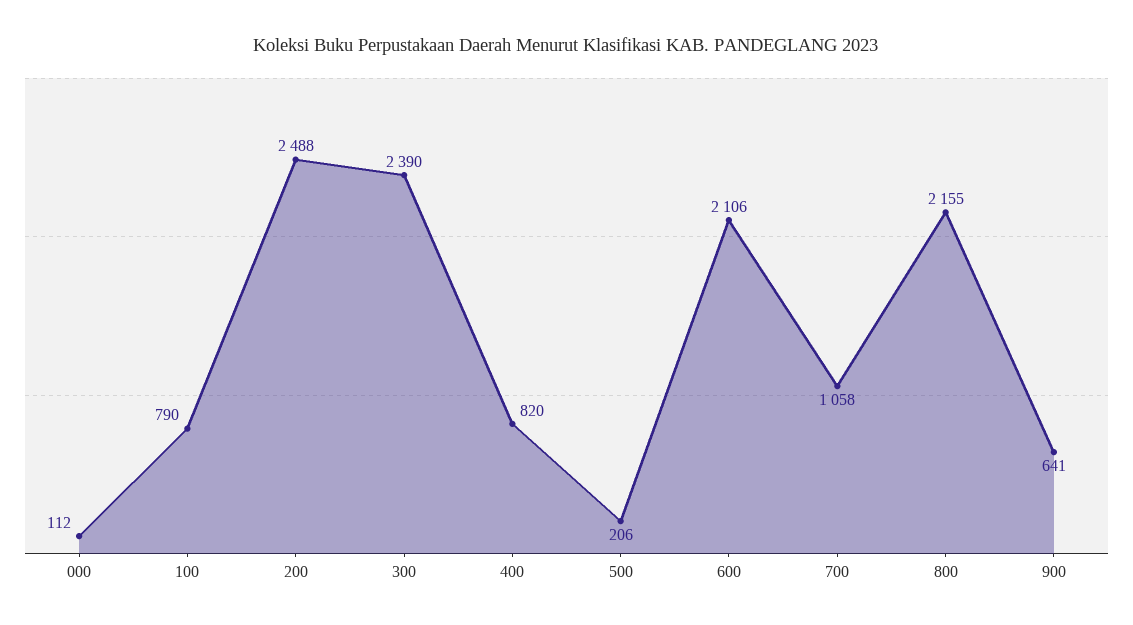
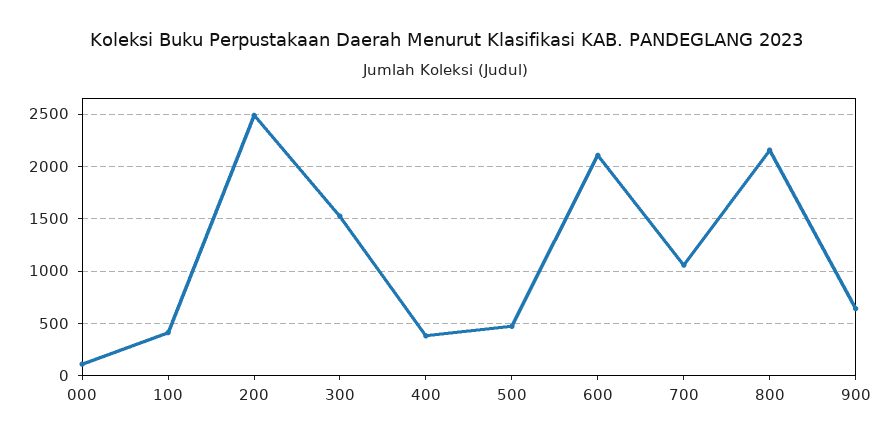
100: 790 -> 400
300: 2390 -> 1500
400: 820 -> 400
500: 206 -> 500

